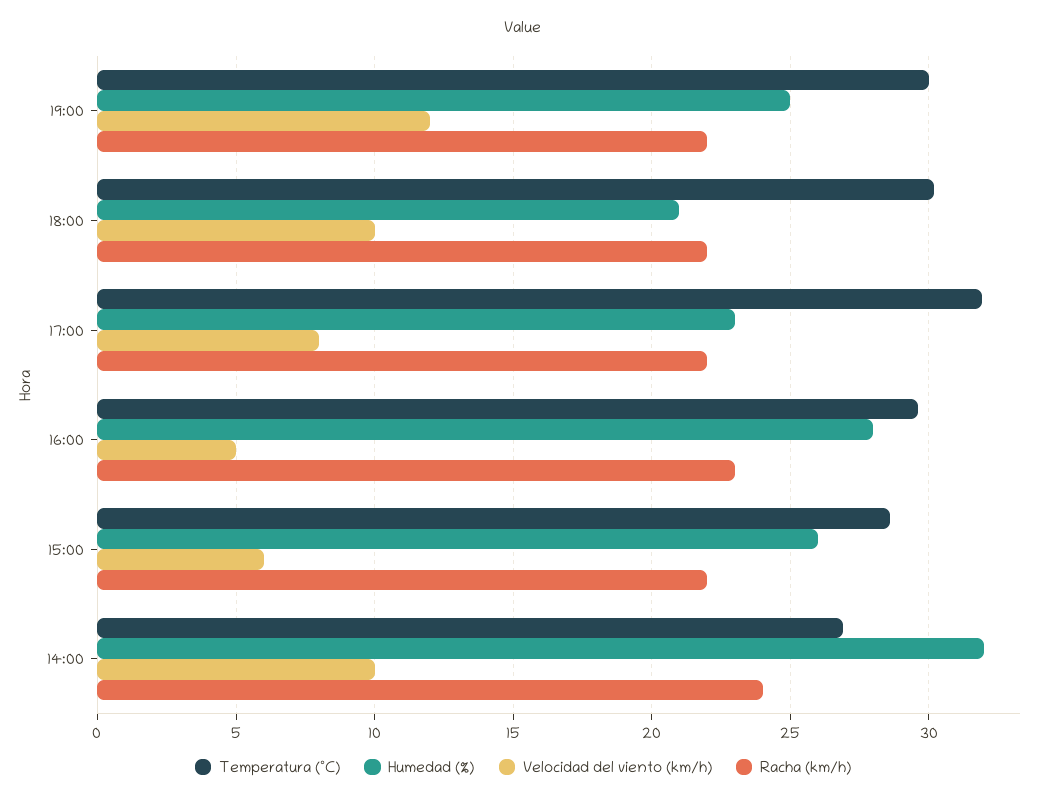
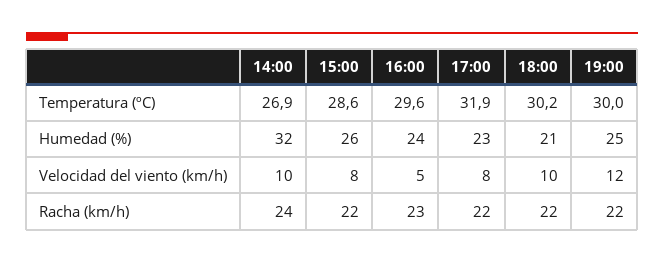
Humedad (%), 16:00: 28 -> 24
Velocidad del viento (km/h), 15:00: 6 -> 8

